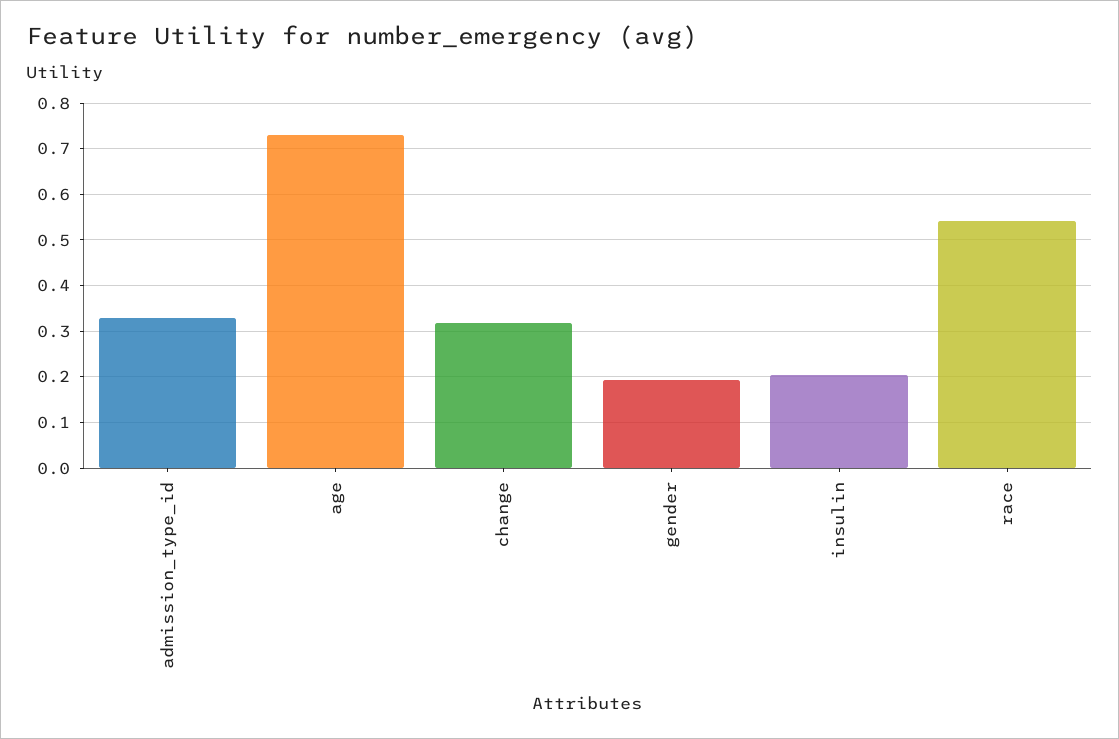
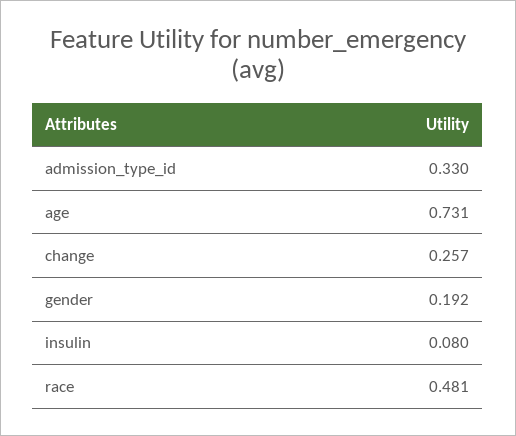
change: 0.32 -> 0.257
insulin: 0.2 -> 0.08
race: 0.54 -> 0.481

